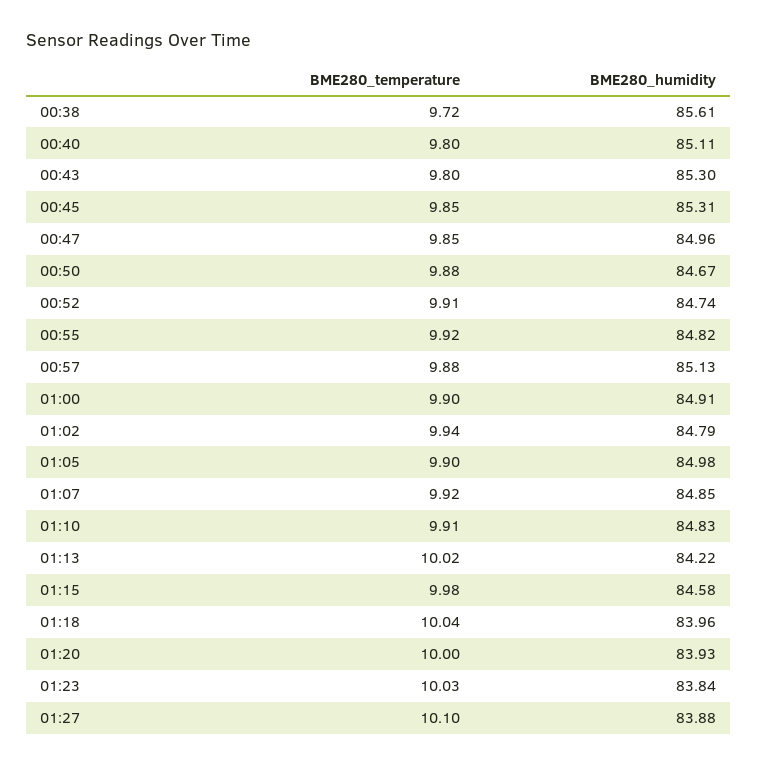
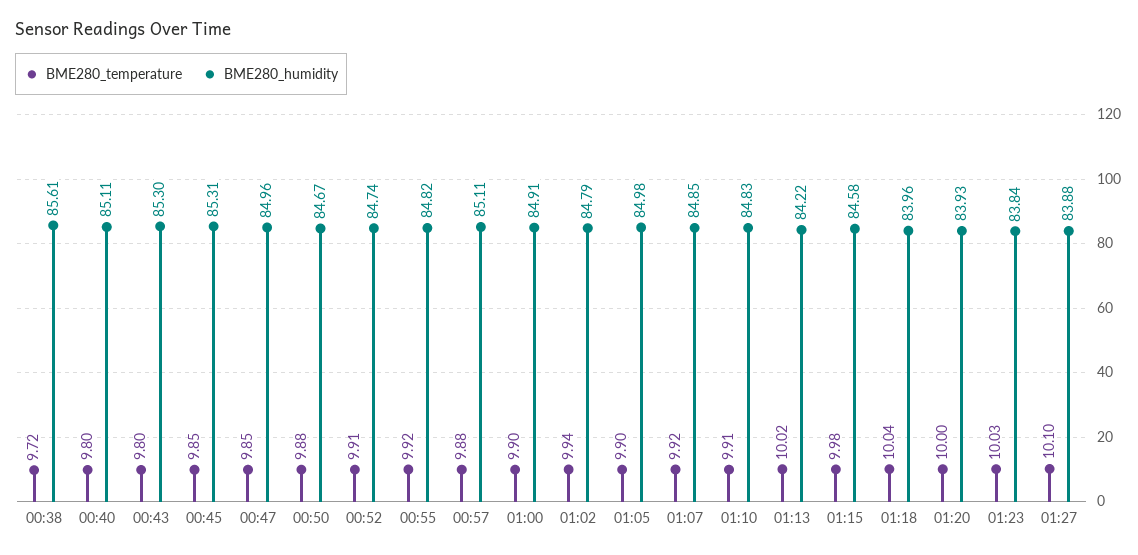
BME280_humidity, 00:57: 85.13 -> 85.11

